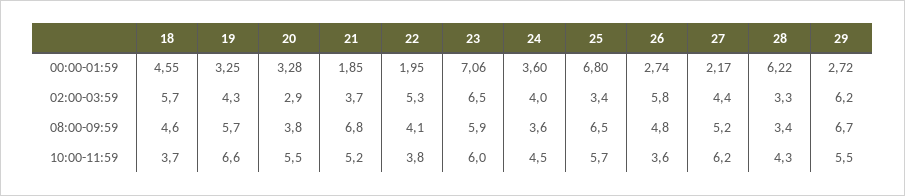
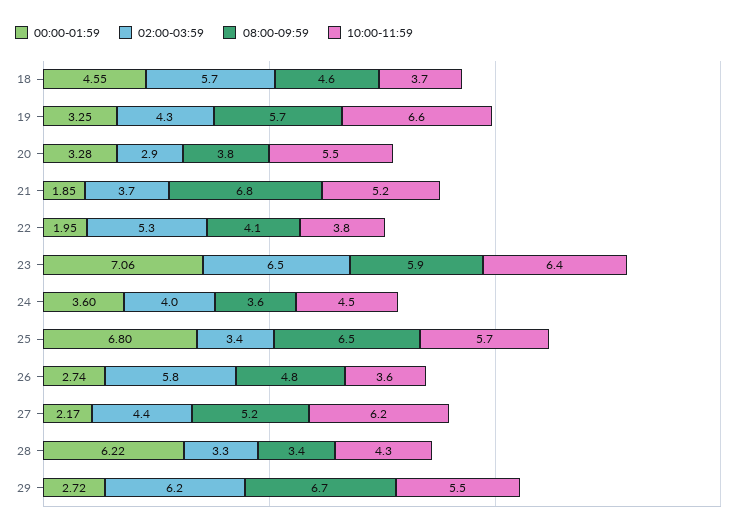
10:00-11:59, 23: 6 -> 6.4

